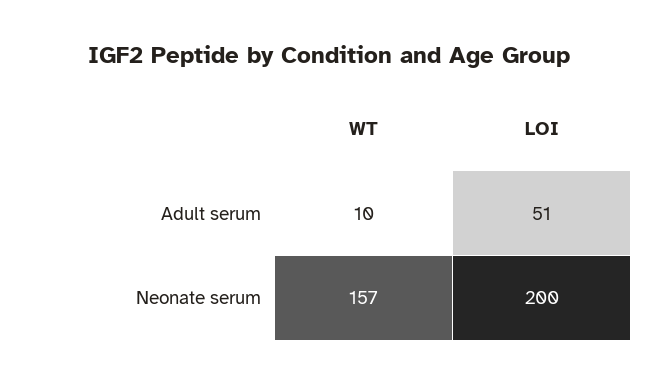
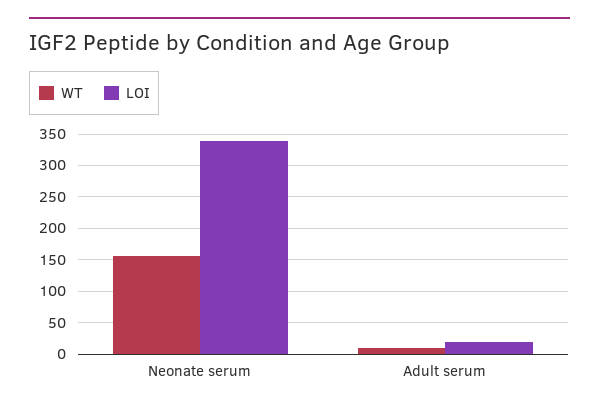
LOI, Adult serum: 51 -> 20
LOI, Neonate serum: 200 -> 340

